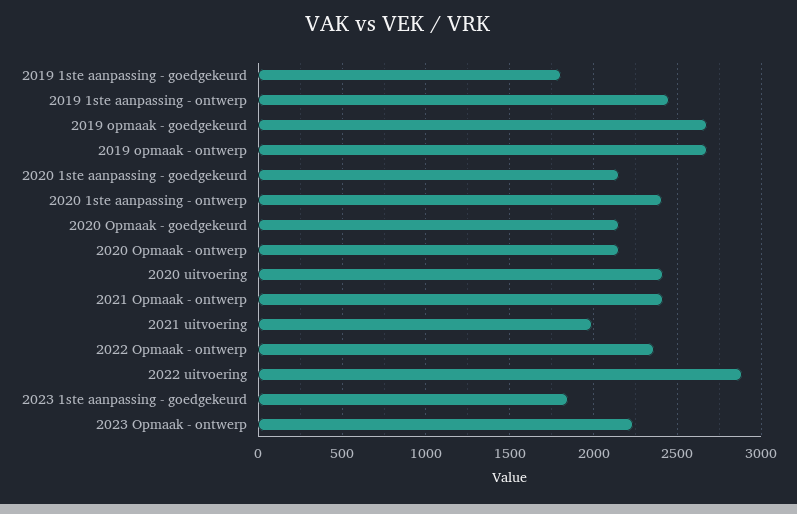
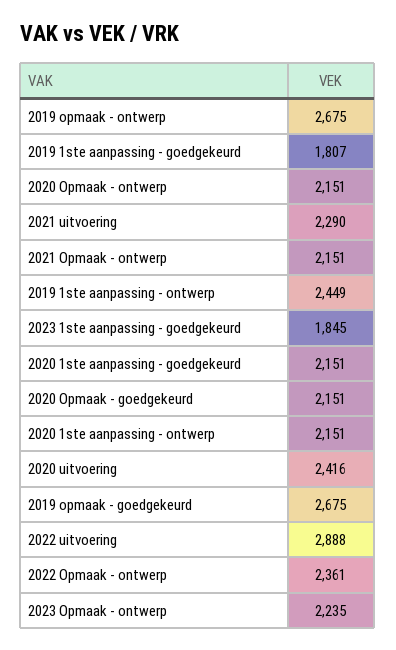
2020 1ste aanpassing - ontwerp: 2400 -> 2151
2021 Opmaak - ontwerp: 2400 -> 2151
2021 uitvoering: 2000 -> 2290

